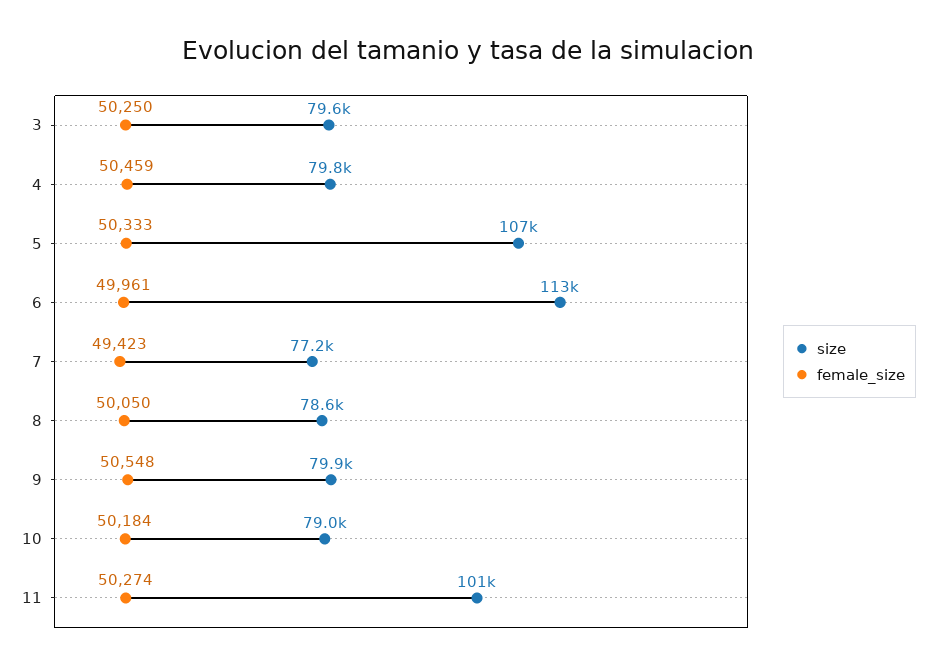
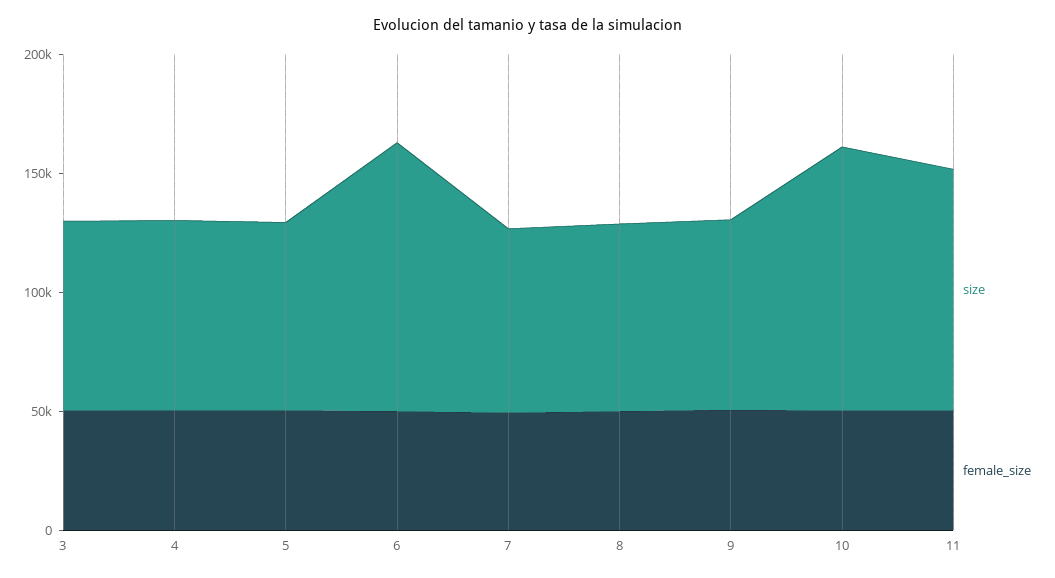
size, 5: 107000 -> 80000
size, 10: 79000 -> 110000

